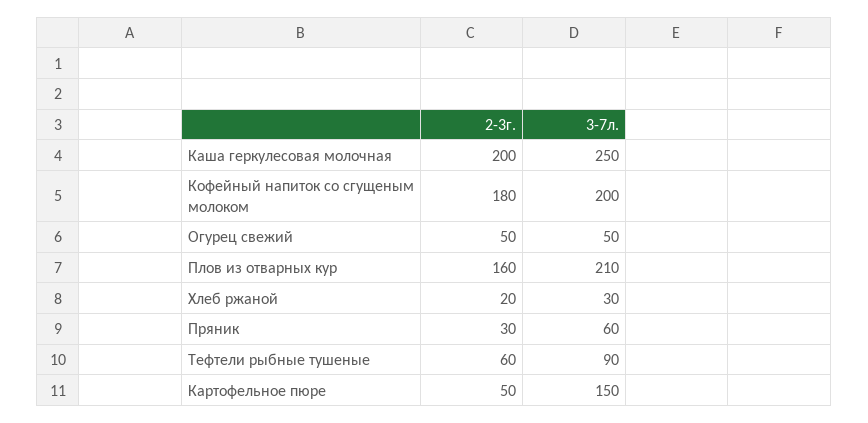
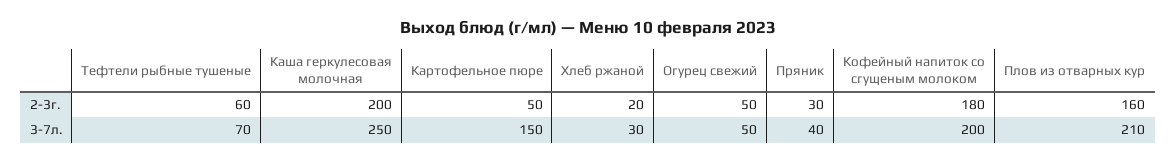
3-7л., Пряник: 60 -> 40
3-7л., Тефтели рыбные тушеные: 90 -> 70

